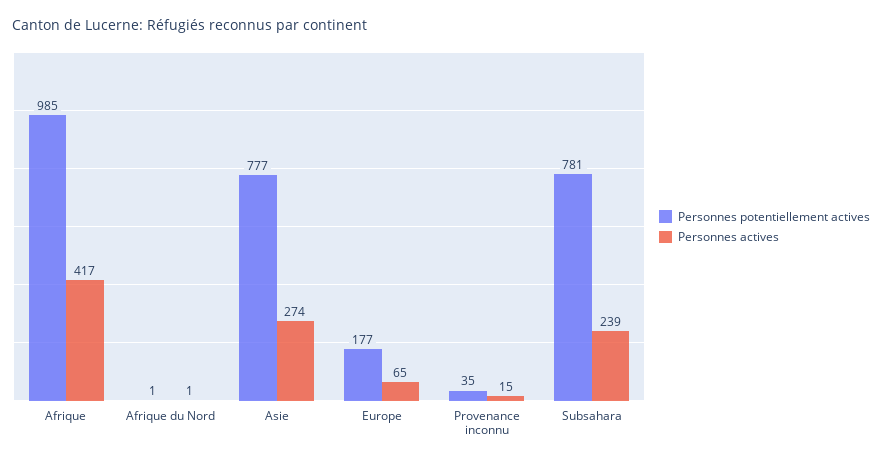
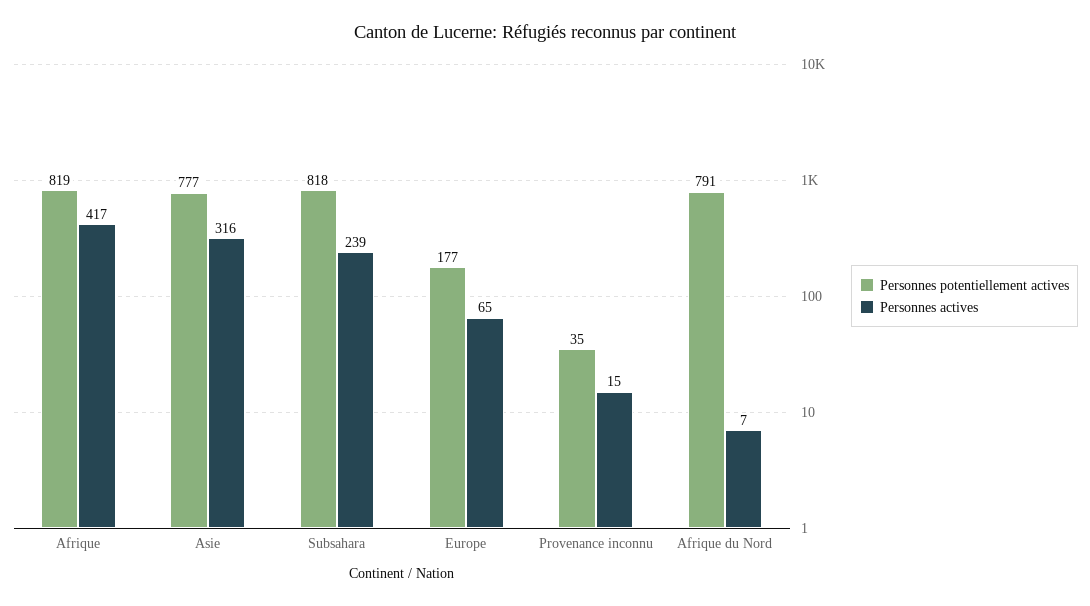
Personnes potentiellement actives, Afrique: 985 -> 819
Personnes potentiellement actives, Afrique du Nord: 1 -> 791
Personnes actives, Afrique du Nord: 1 -> 7
Personnes actives, Asie: 274 -> 316
Personnes potentiellement actives, Subsahara: 781 -> 818

